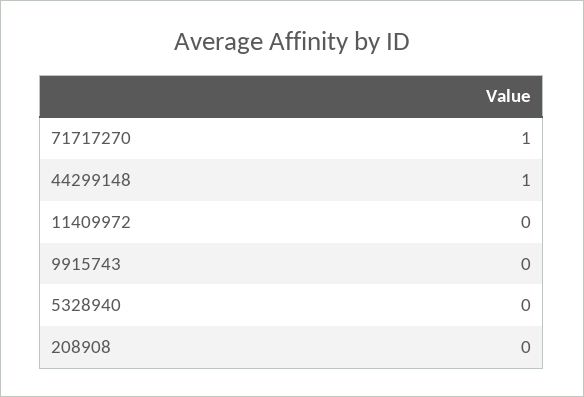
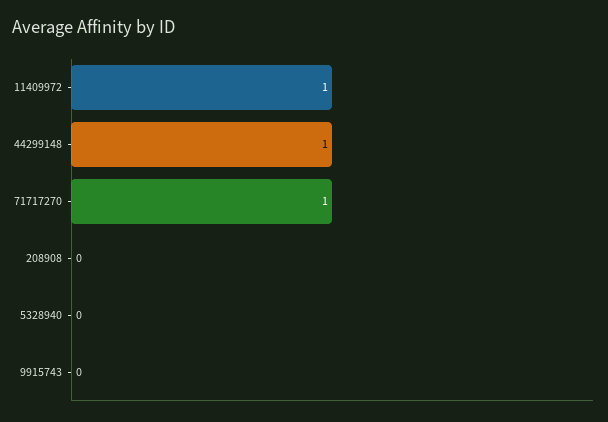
11409972: 0 -> 1

